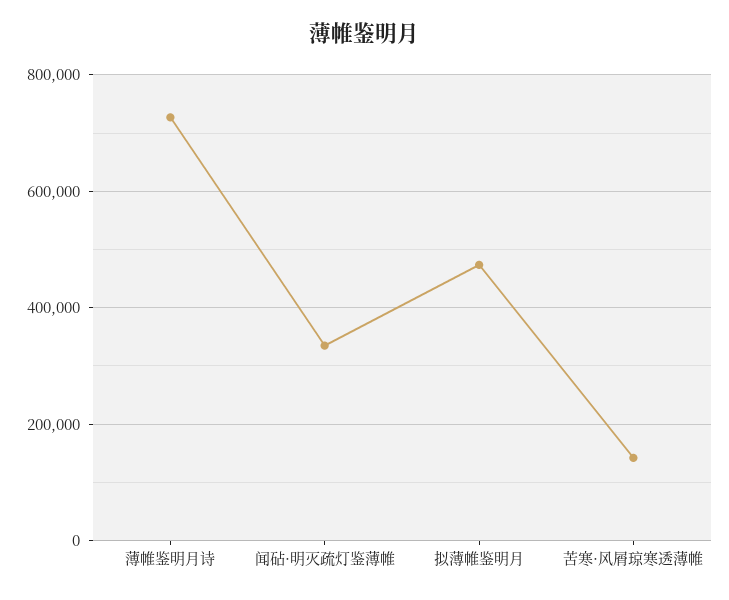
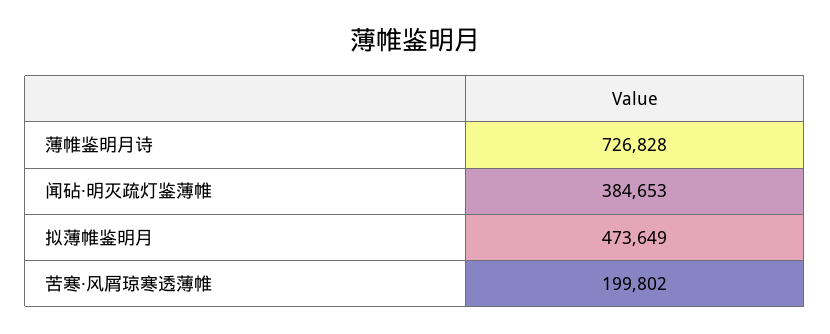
闻砧·明灭疏灯鉴薄帷: 340000 -> 384653
苦寒·风屑琼寒透薄帷: 140000 -> 199802

